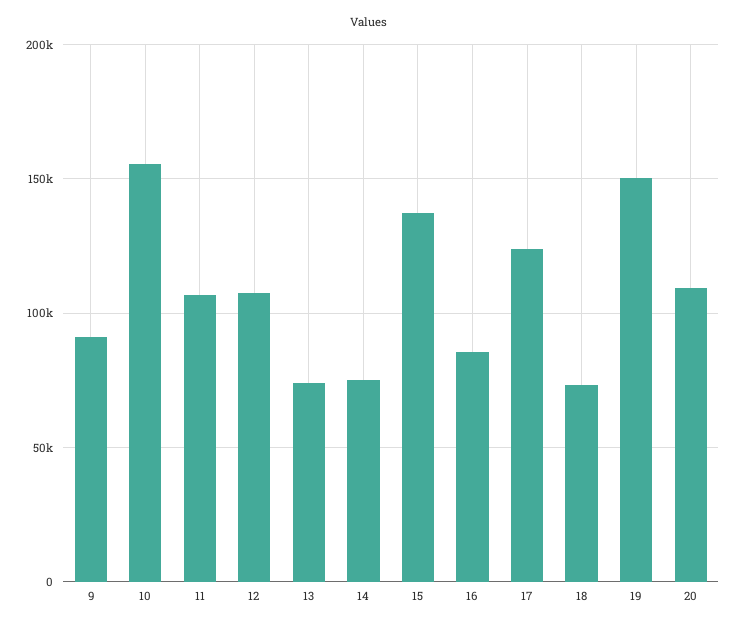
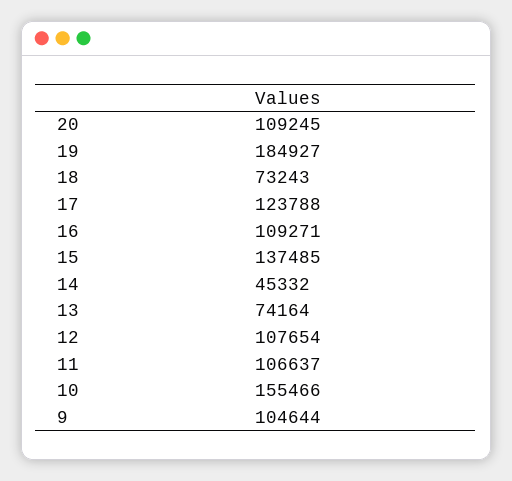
9: 90000 -> 104644
14: 75000 -> 45332
16: 85000 -> 109271
19: 150000 -> 184927

